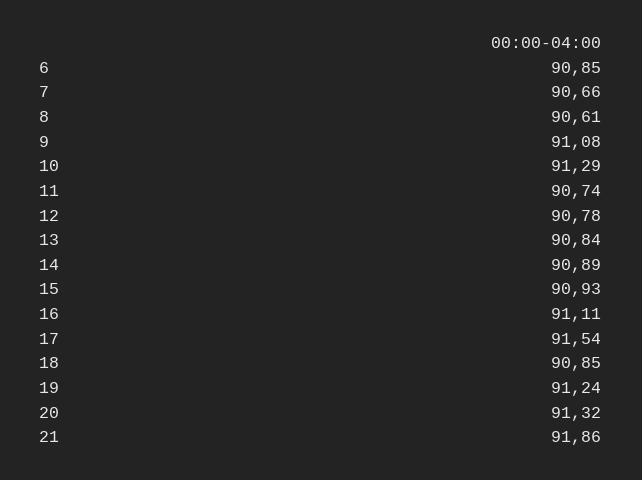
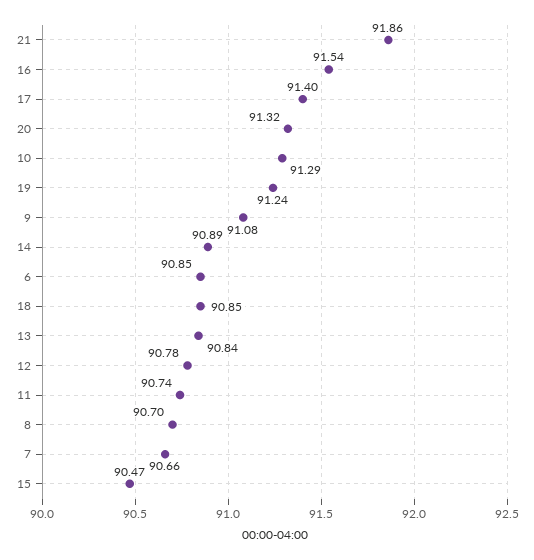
8: 90.61 -> 90.7
15: 90.93 -> 90.47
16: 91.11 -> 91.54
17: 91.54 -> 91.4

